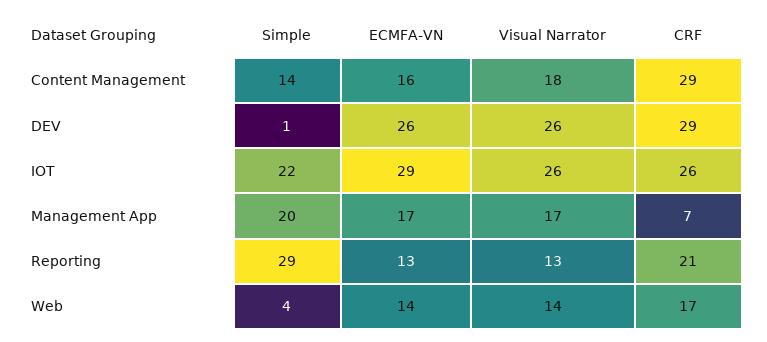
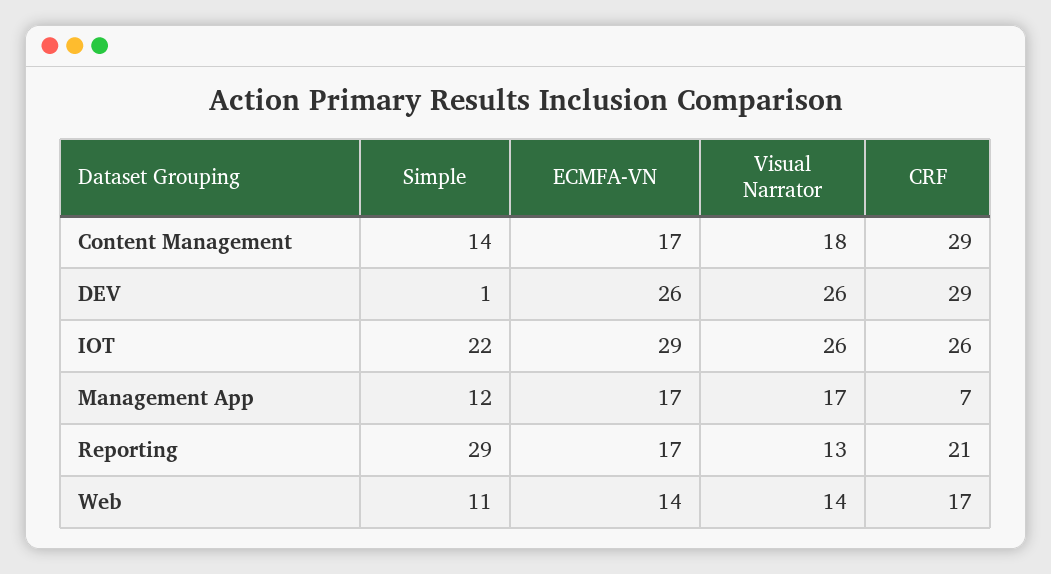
ECMFA-VN, Content Management: 16 -> 17
Simple, Management App: 20 -> 12
ECMFA-VN, Reporting: 13 -> 17
Simple, Web: 4 -> 11

